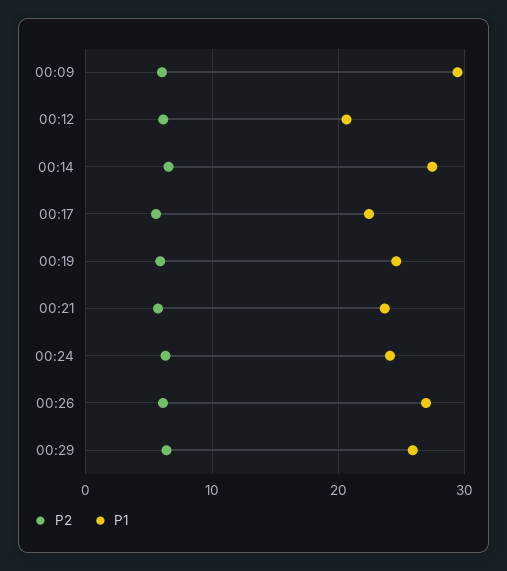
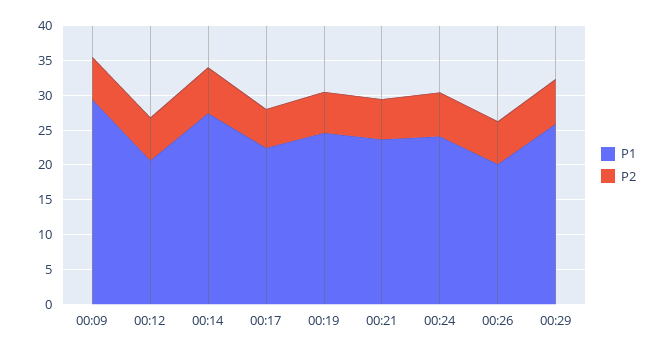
P1, 00:26: 27 -> 20

